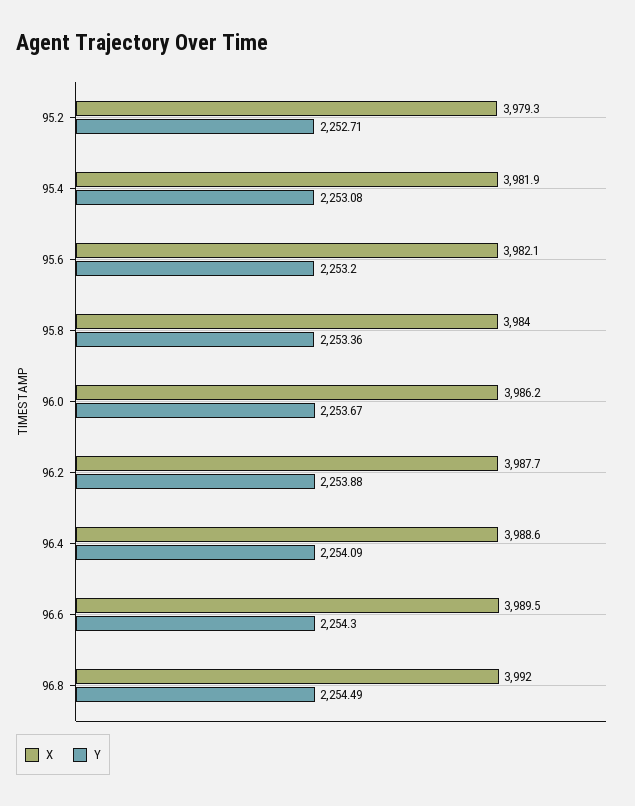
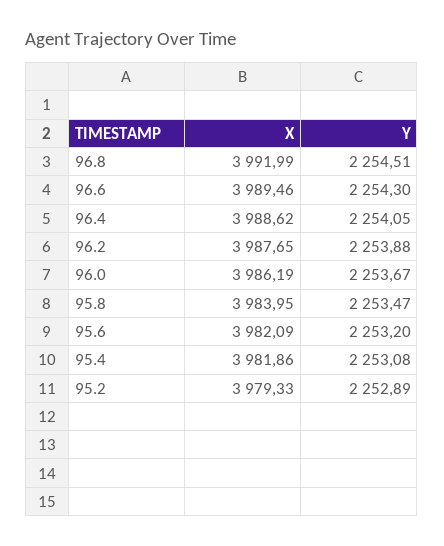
Y, 95.2: 2252.71 -> 2252.89
Y, 95.8: 2253.36 -> 2253.47
Y, 96.4: 2254.09 -> 2254.05
Y, 96.8: 2254.49 -> 2254.51

